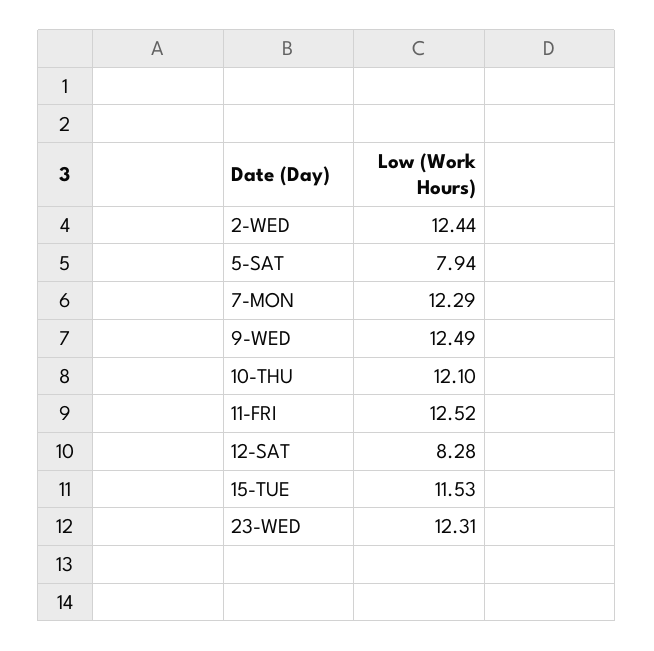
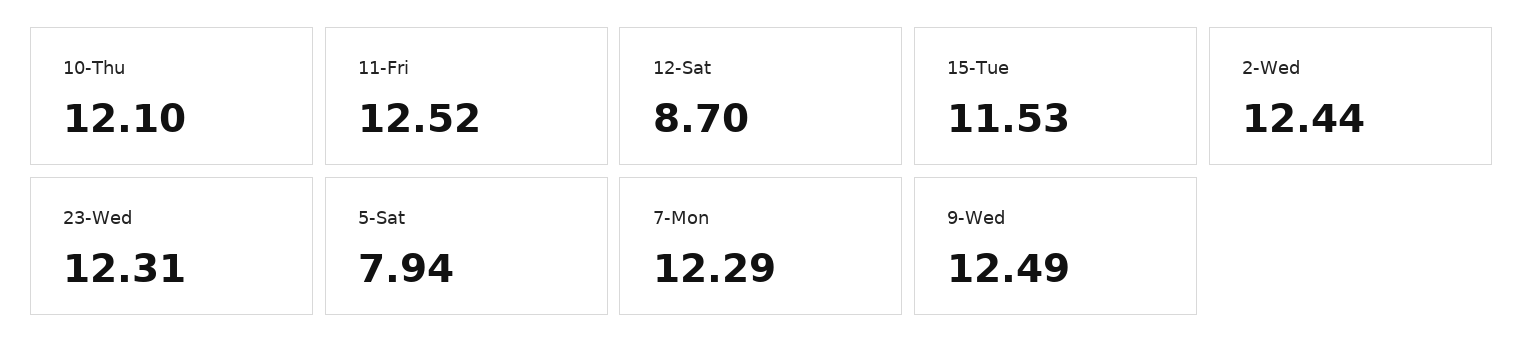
12-SAT: 8.28 -> 8.7

